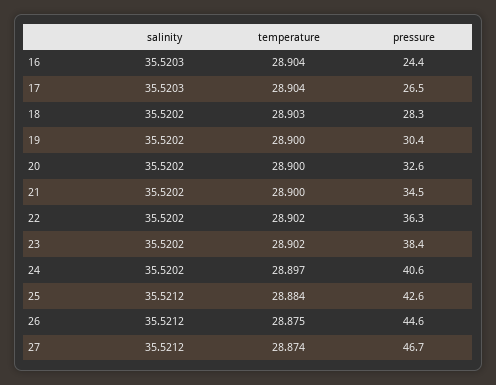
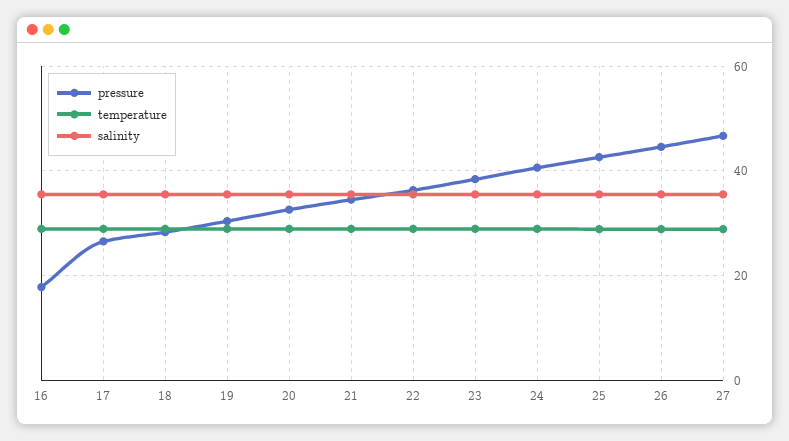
pressure, 16: 24.4 -> 18

